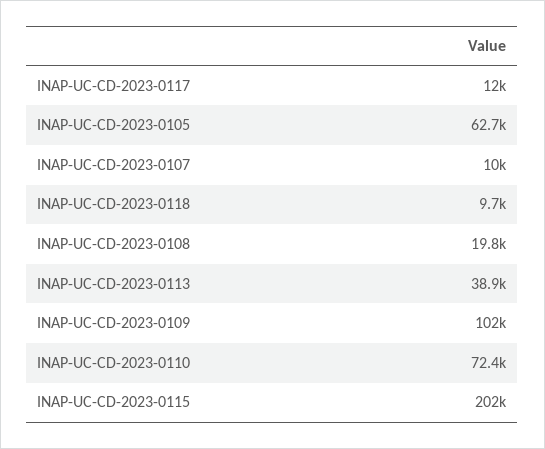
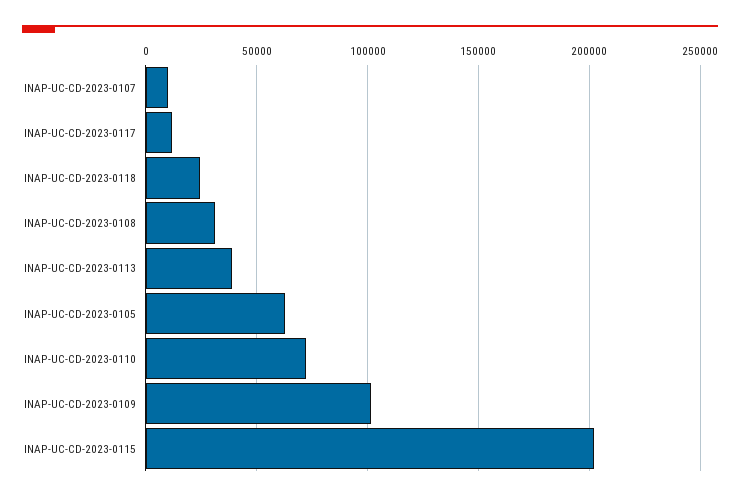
INAP-UC-CD-2023-0118: 9700 -> 25000
INAP-UC-CD-2023-0108: 19800 -> 30000

